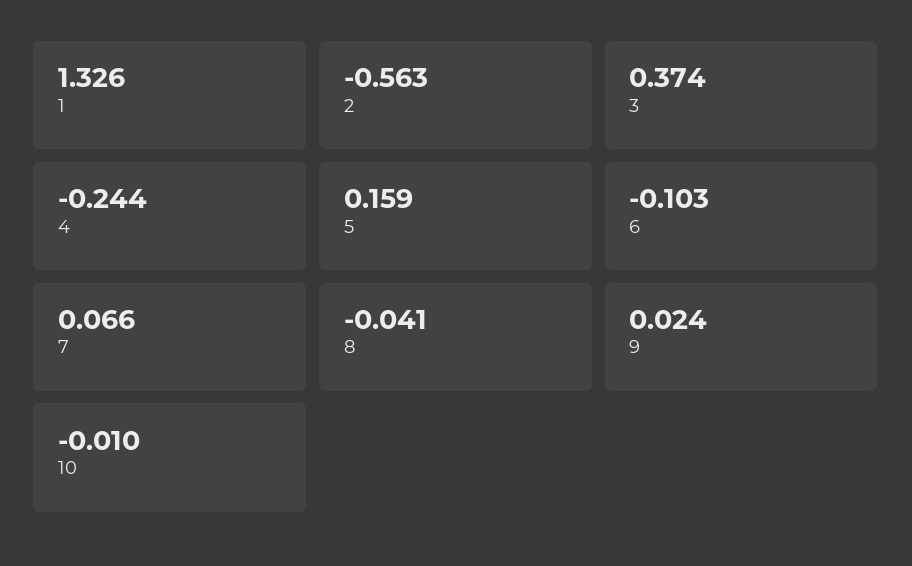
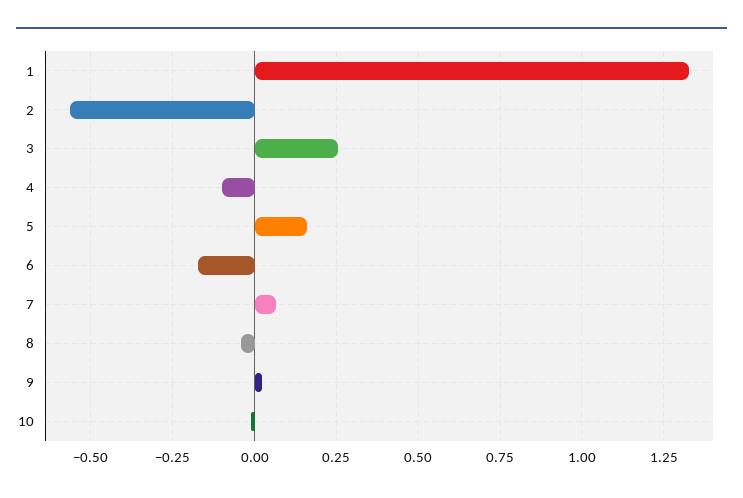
3: 0.374 -> 0.25
4: -0.244 -> -0.1
6: -0.103 -> -0.175

